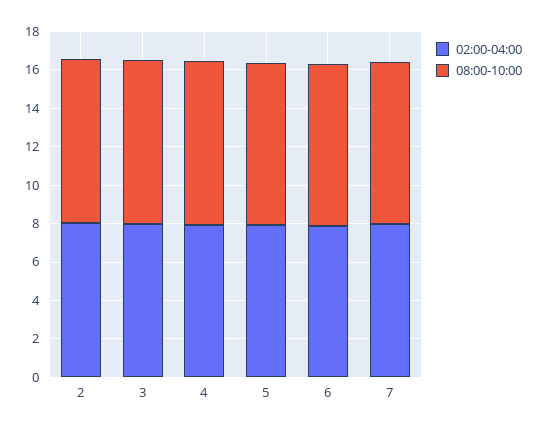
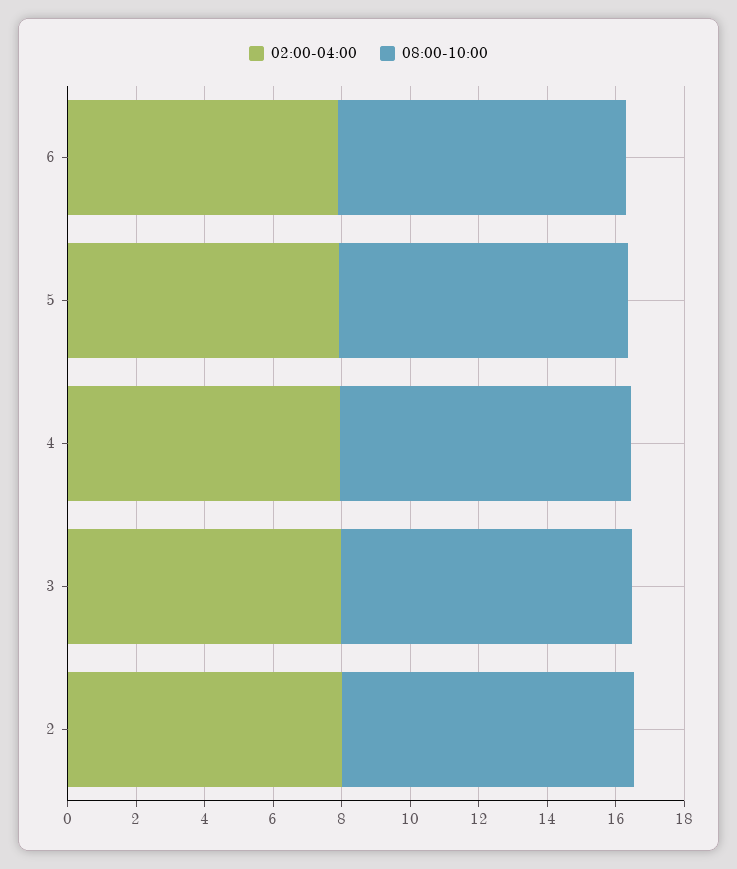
02:00-04:00, 7: 8 -> none
08:00-10:00, 7: 8.5 -> none

